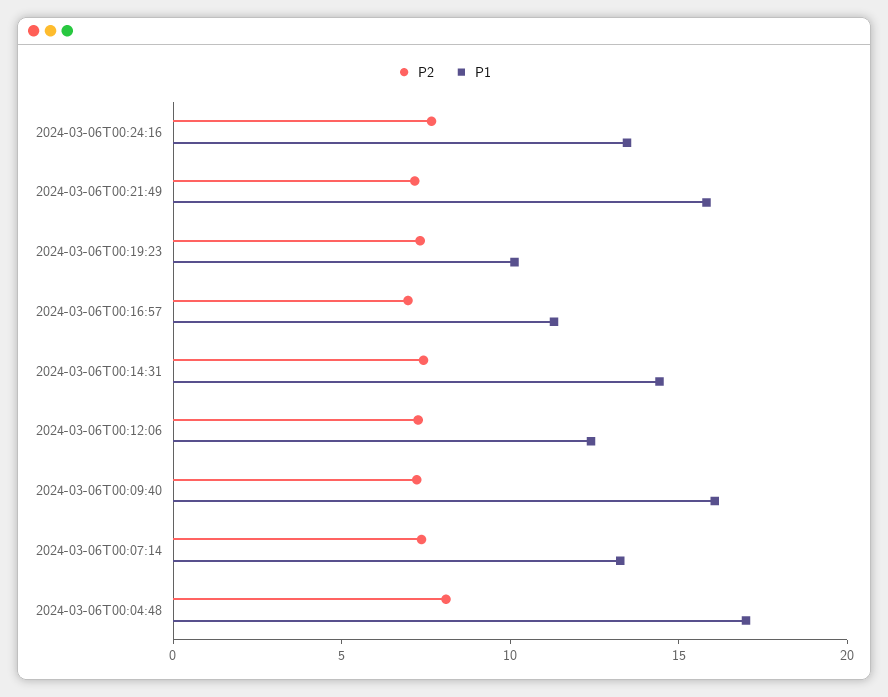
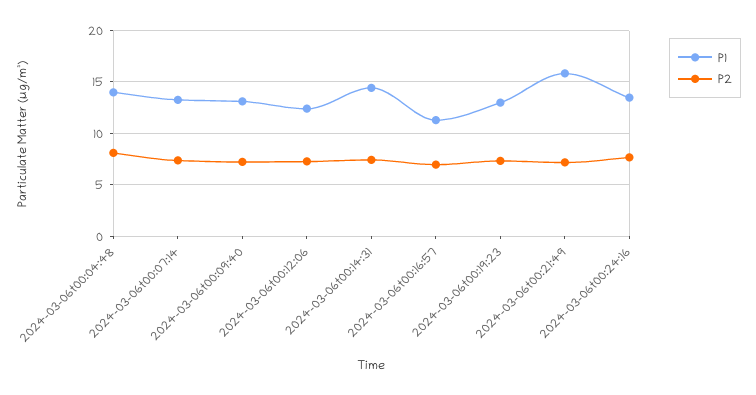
P1, 2024-03-06T00:19:23: 10 -> 13
P1, 2024-03-06T00:09:40: 16 -> 13
P1, 2024-03-06T00:04:48: 17 -> 14

